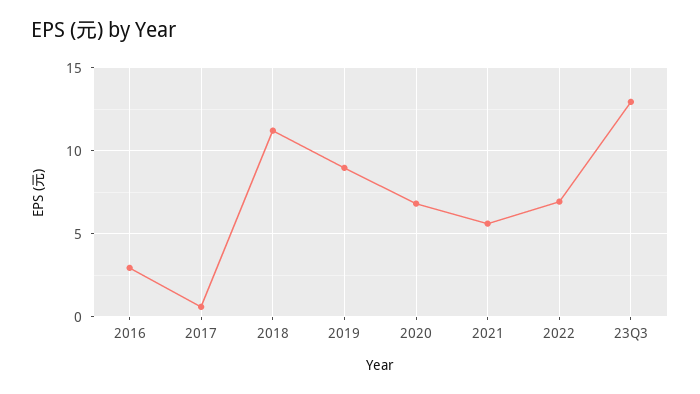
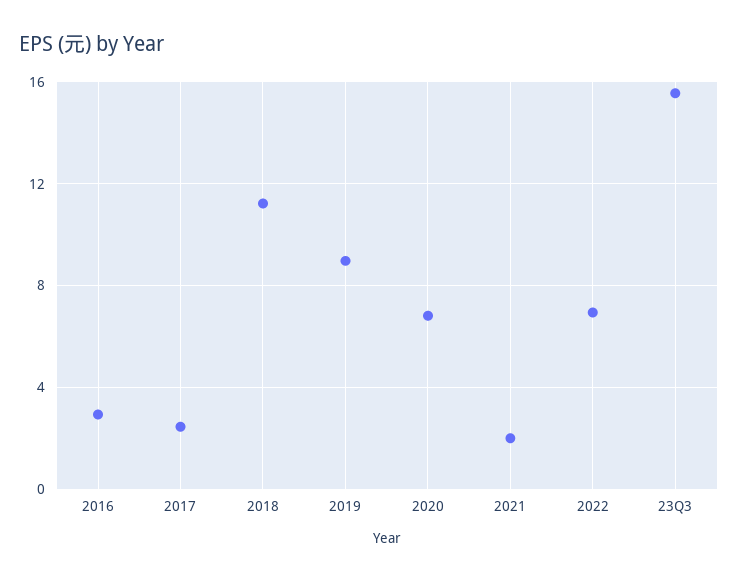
2017: 0.5 -> 2.5
2021: 5.5 -> 2
23Q3: 13 -> 15.5

